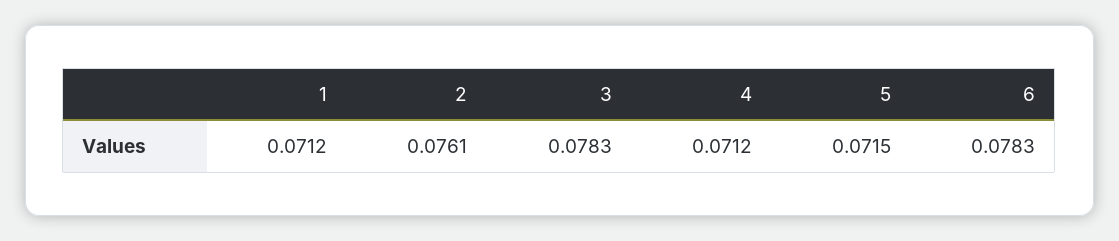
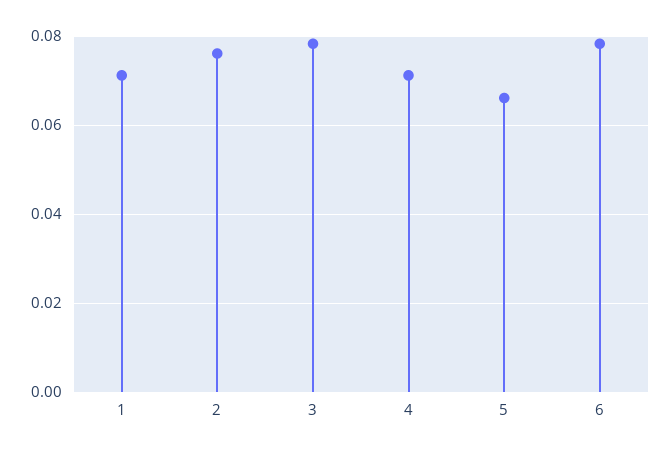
5: 0.0715 -> 0.066

